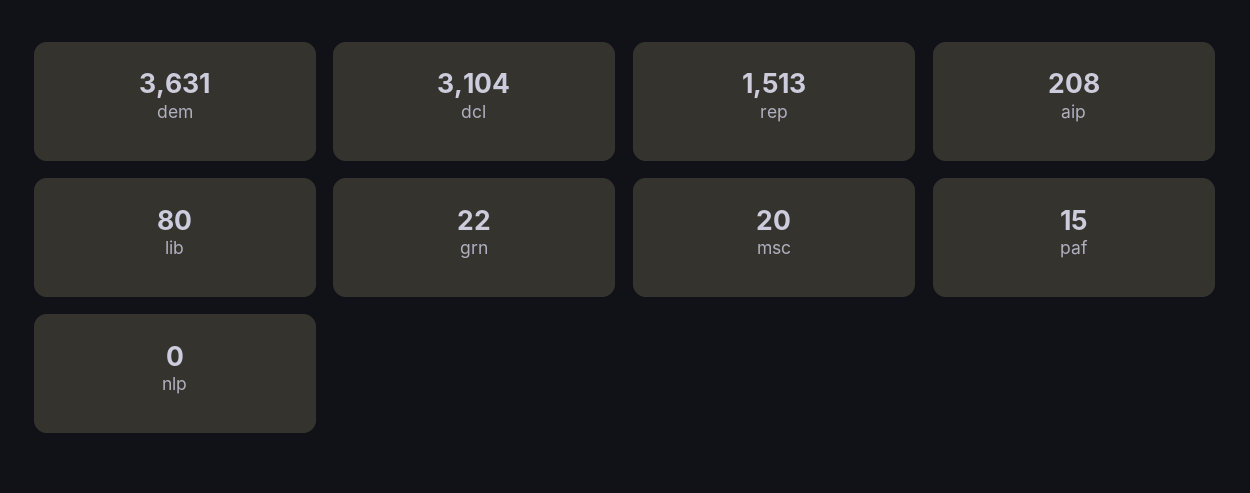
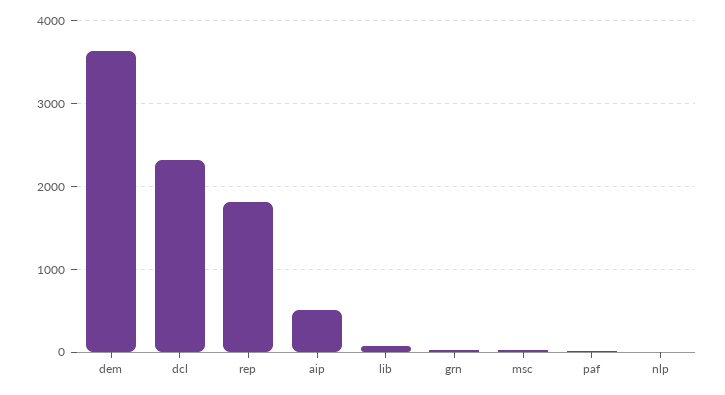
dcl: 3104 -> 2300
rep: 1513 -> 1800
aip: 208 -> 500

